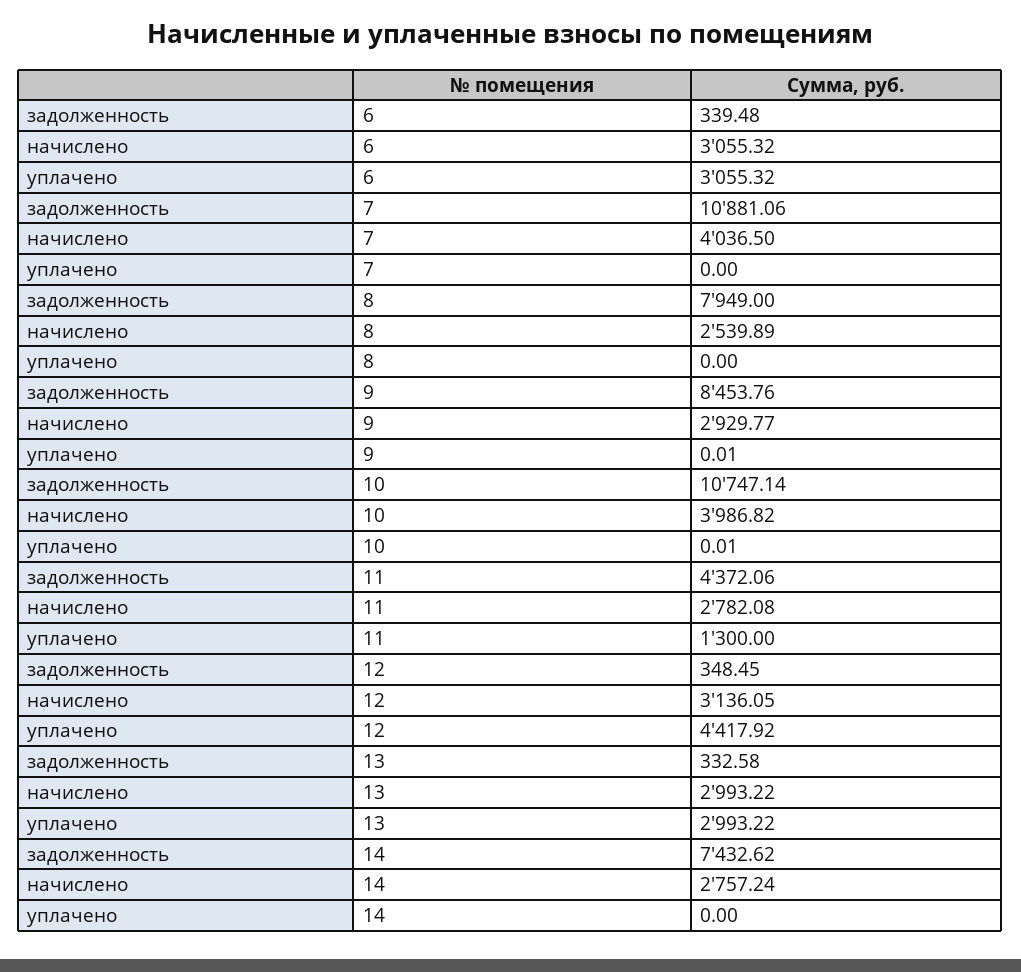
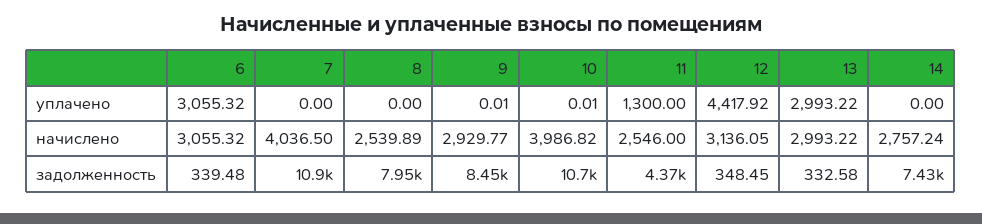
начислено, 11: 2782.08 -> 2546

